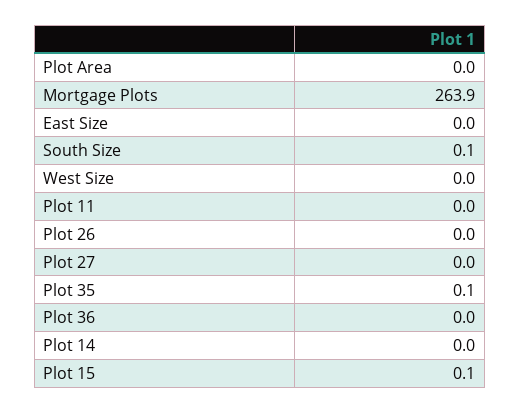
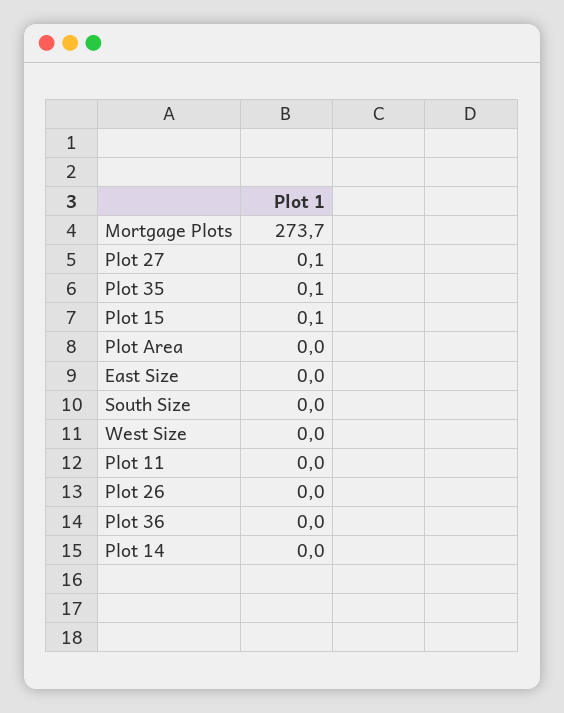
Mortgage Plots: 263.9 -> 273.7
South Size: 0.1 -> 0
Plot 27: 0 -> 0.1

